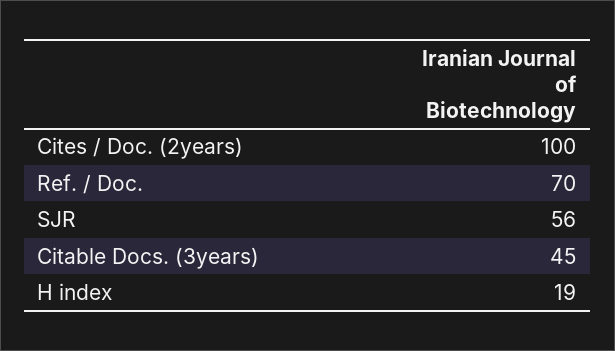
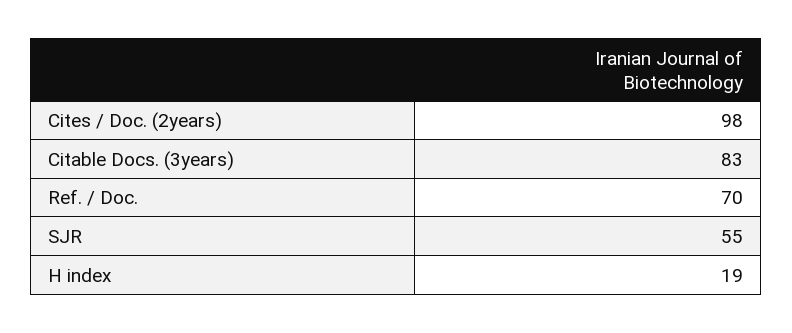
Cites / Doc. (2years): 100 -> 98
SJR: 56 -> 55
Citable Docs. (3years): 45 -> 83

